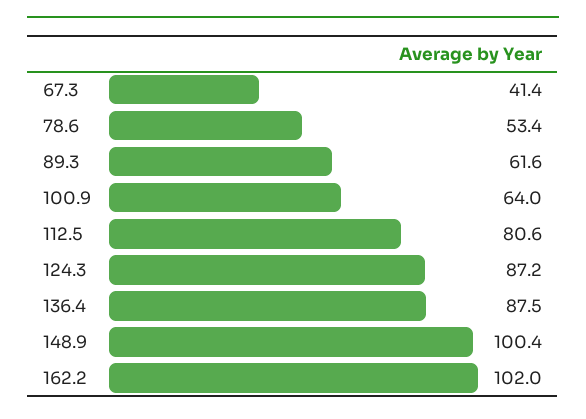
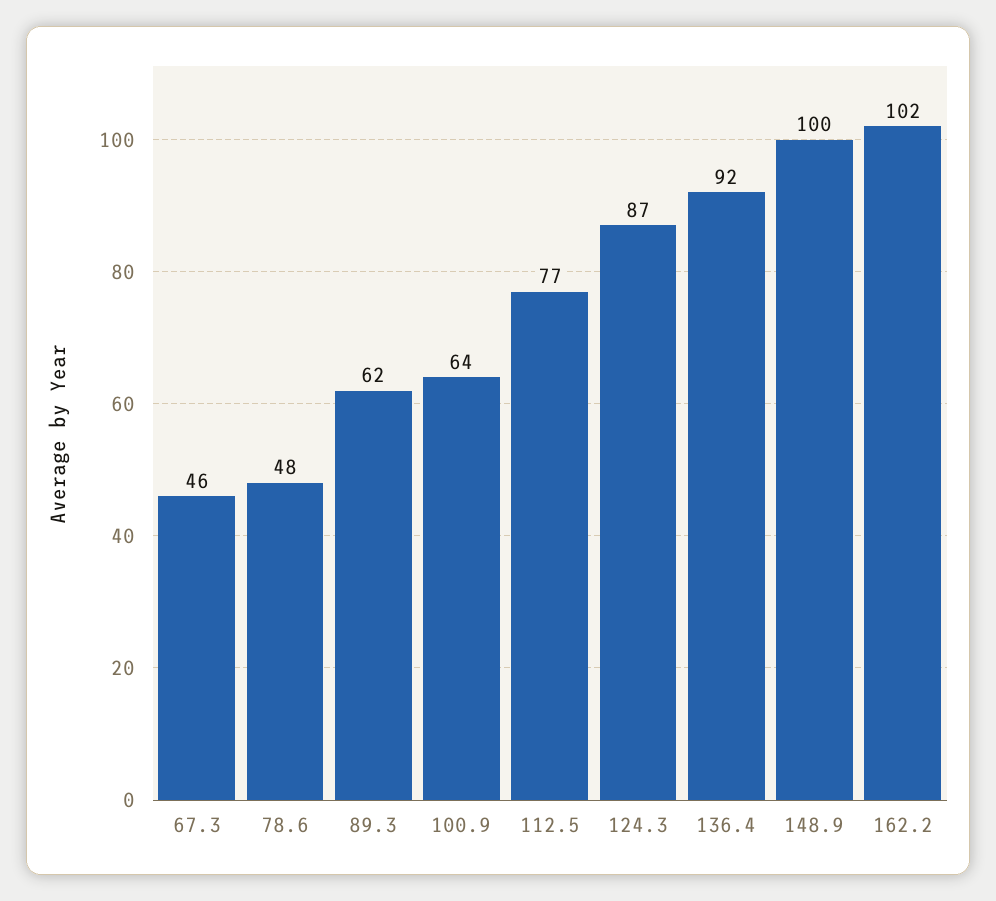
67.3: 41.4 -> 46
78.6: 53.4 -> 48
112.5: 80.6 -> 77
136.4: 87.5 -> 92

